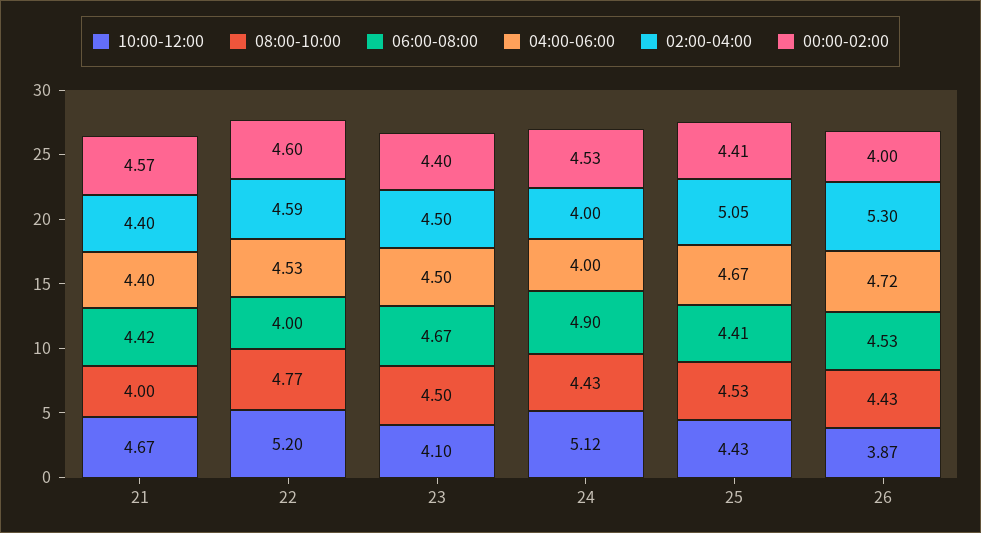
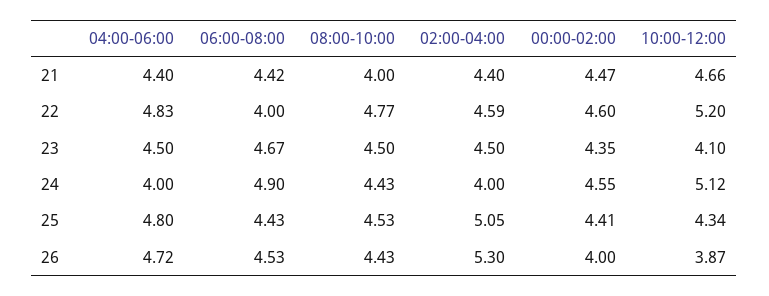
10:00-12:00, 21: 4.67 -> 4.66
00:00-02:00, 21: 4.57 -> 4.47
04:00-06:00, 22: 4.53 -> 4.83
00:00-02:00, 23: 4.4 -> 4.35
00:00-02:00, 24: 4.53 -> 4.55
10:00-12:00, 25: 4.43 -> 4.34
06:00-08:00, 25: 4.41 -> 4.43
04:00-06:00, 25: 4.67 -> 4.8

